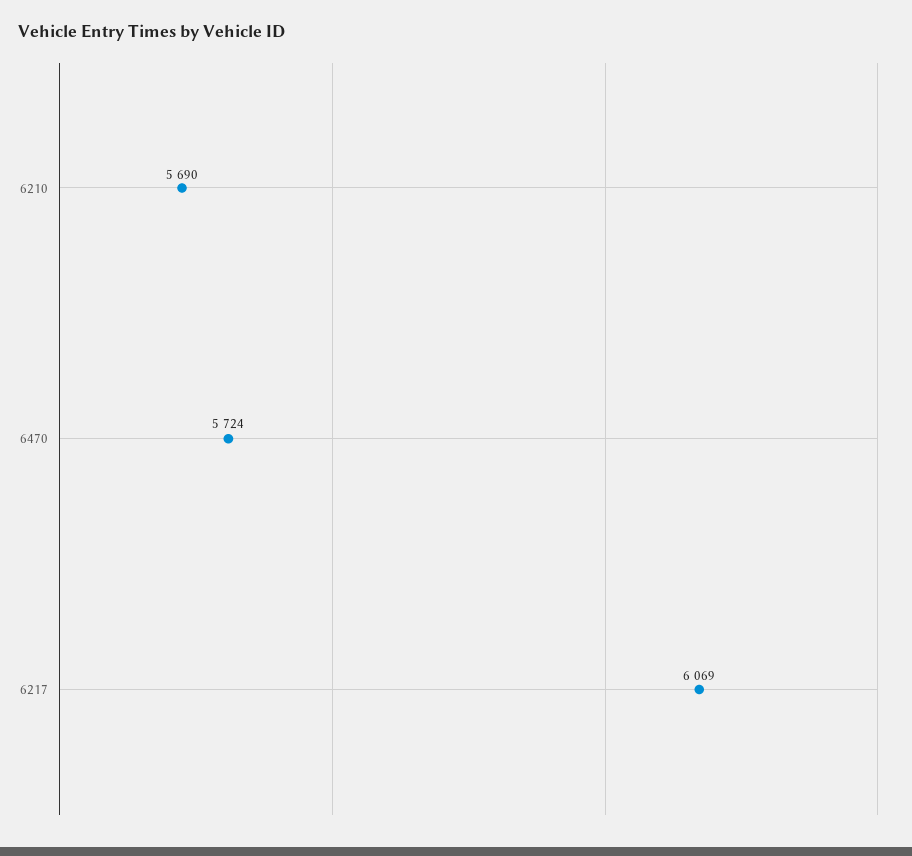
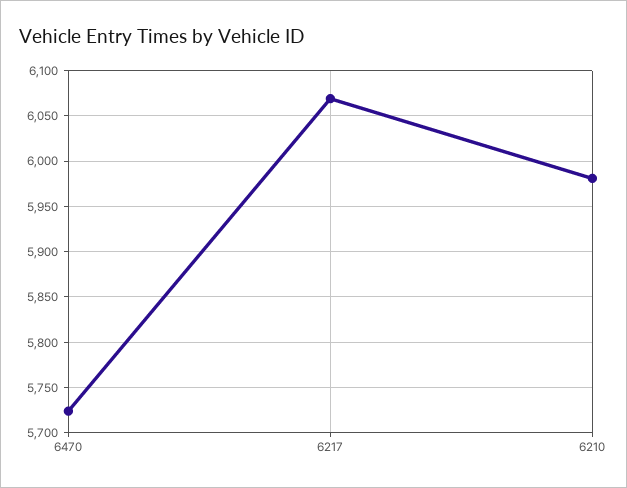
6210: 5690 -> 5980

